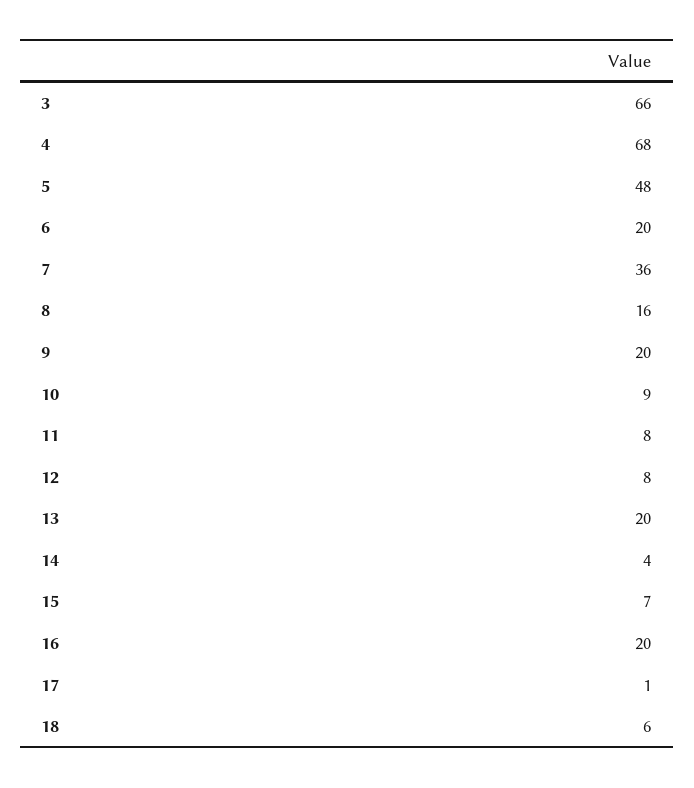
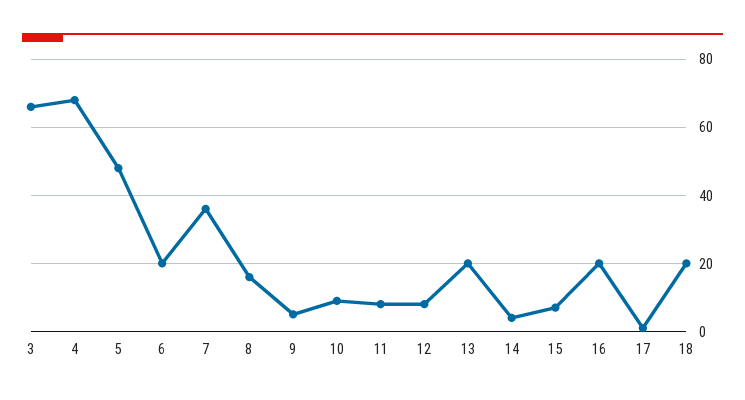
9: 20 -> 5
18: 6 -> 20

